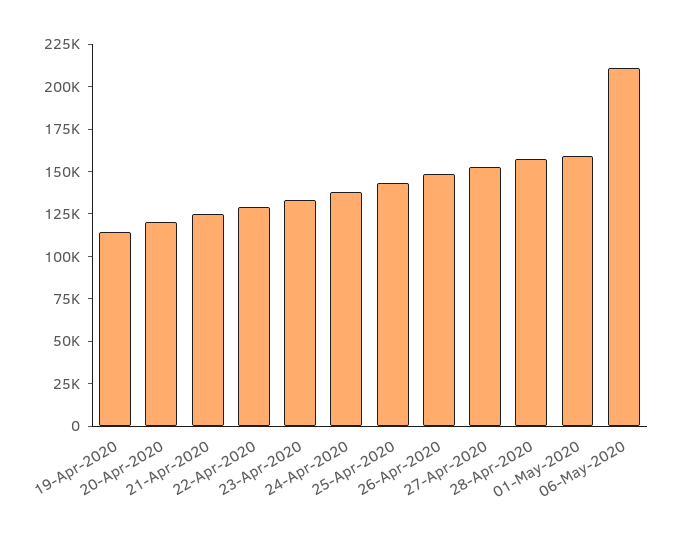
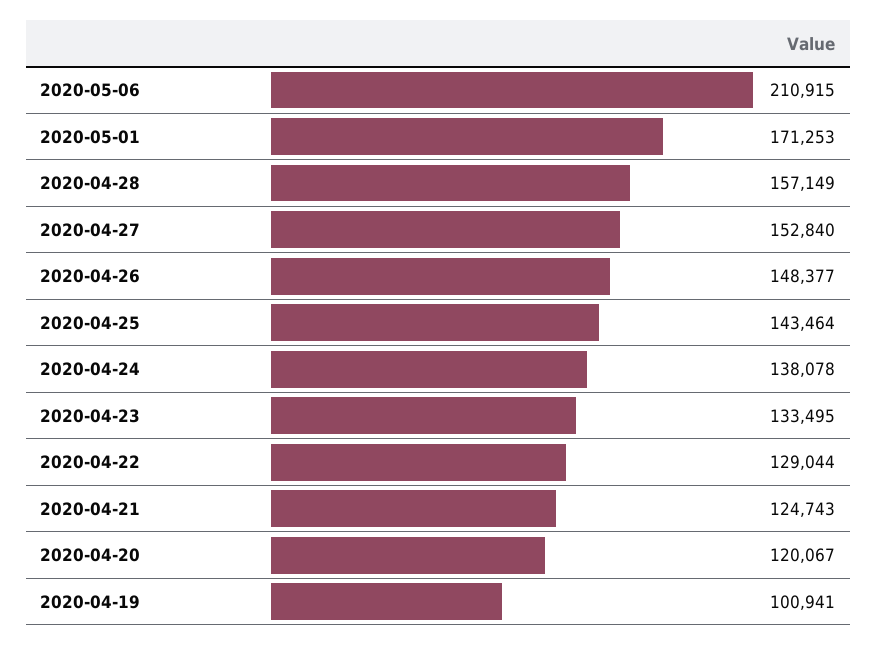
19-Apr-2020: 115000 -> 100941
01-May-2020: 160000 -> 171253

